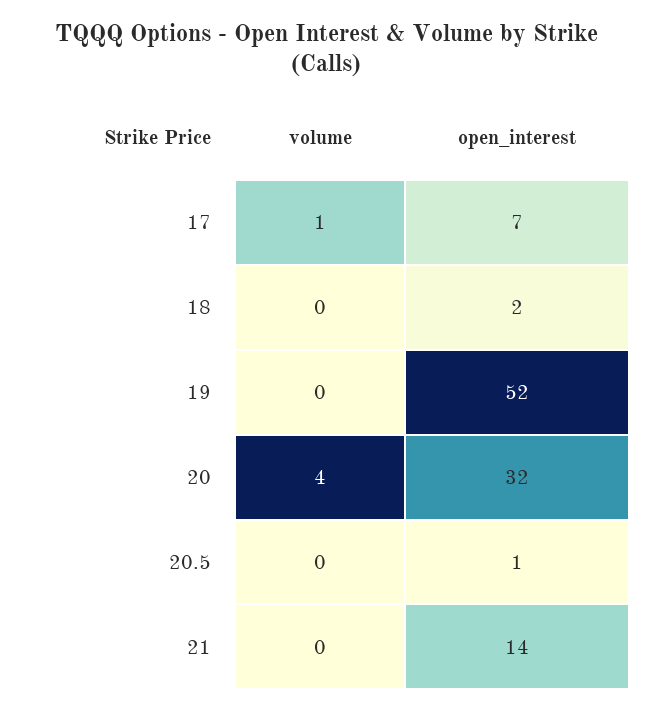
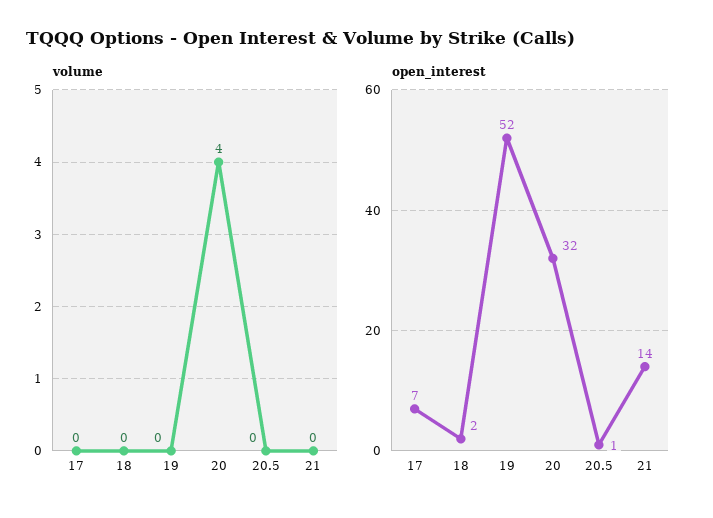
volume, 17: 1 -> 0

